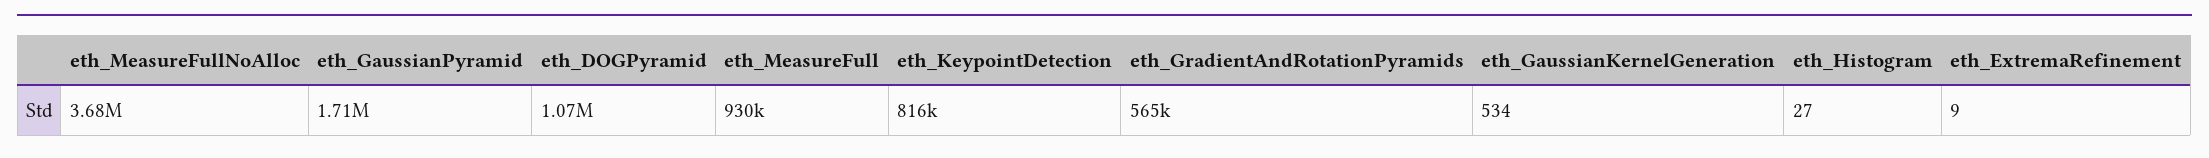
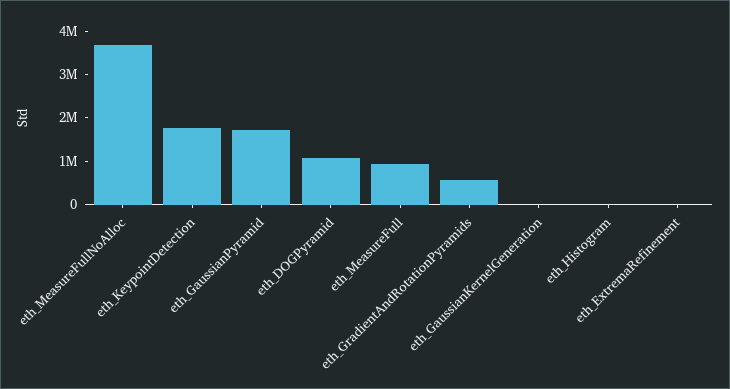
eth_KeypointDetection: 816000 -> 1800000

